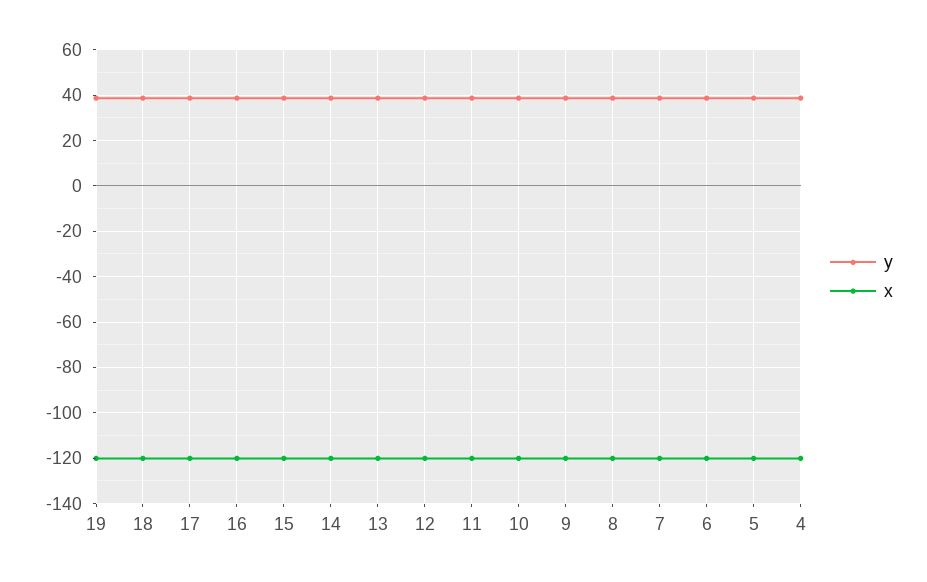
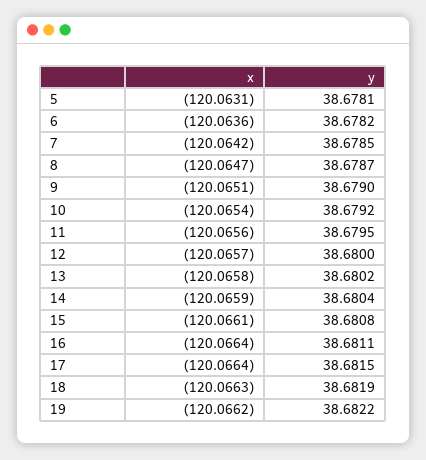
y, 4: 40 -> none
x, 4: -120 -> none

